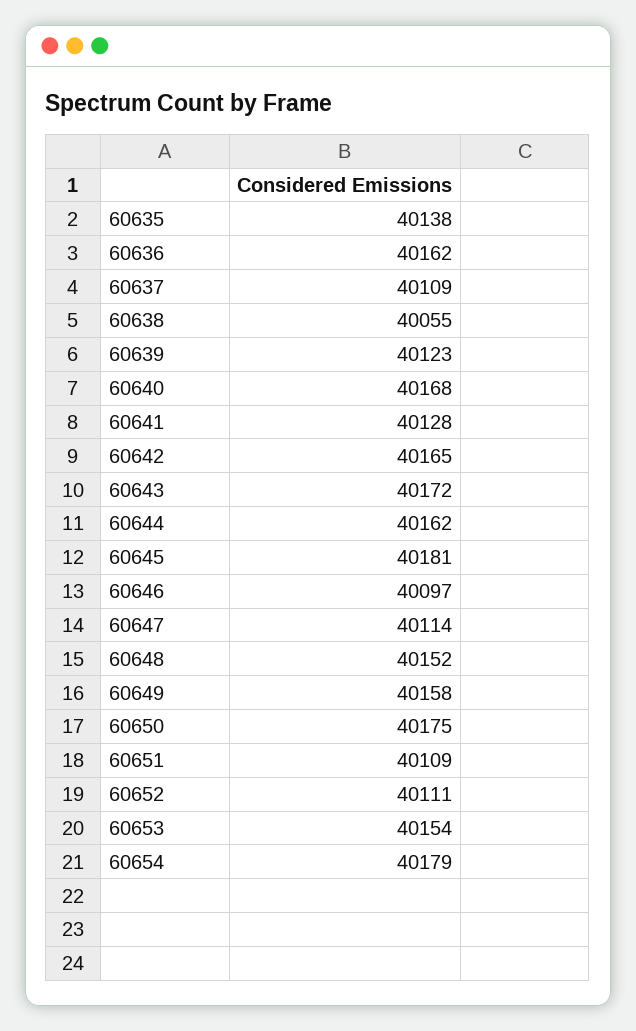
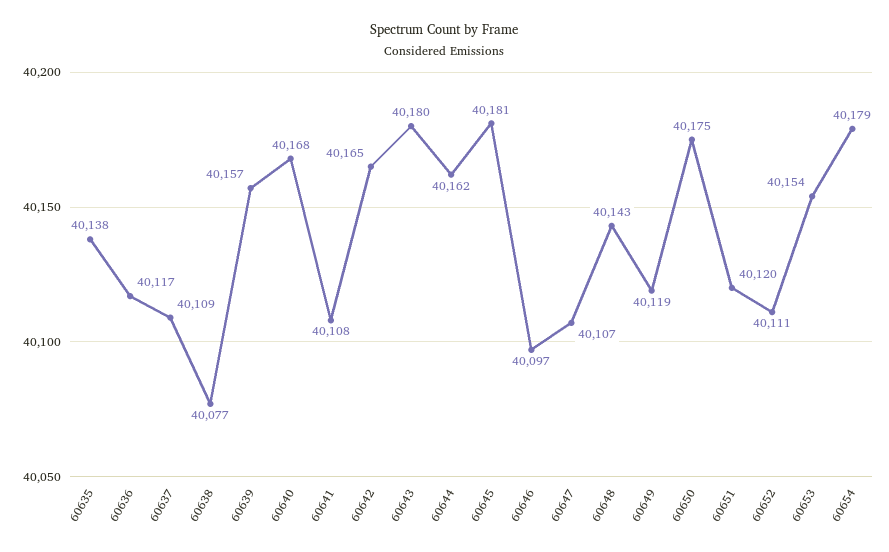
60636: 40162 -> 40117
60638: 40055 -> 40077
60639: 40123 -> 40157
60641: 40128 -> 40108
60643: 40172 -> 40180
60647: 40114 -> 40107
60648: 40152 -> 40143
60649: 40158 -> 40119
60651: 40109 -> 40120

